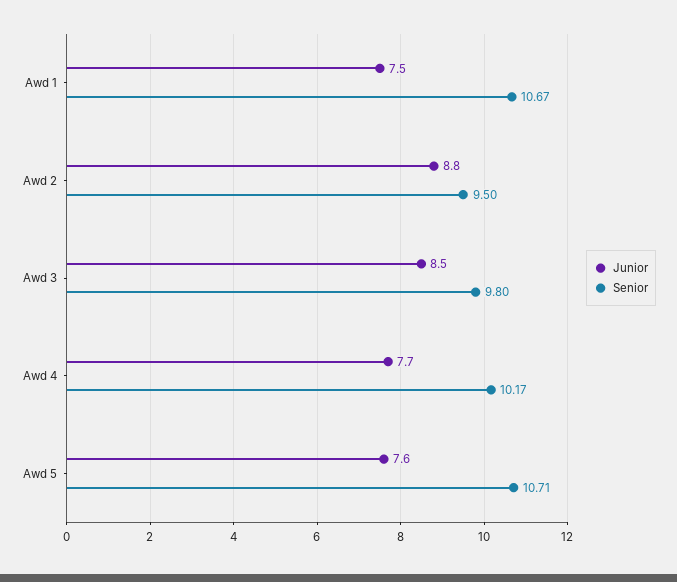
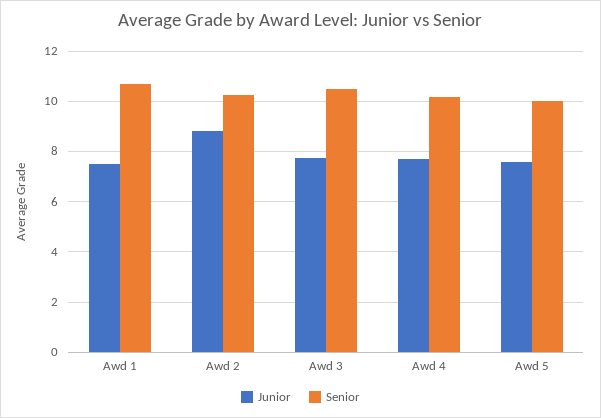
Senior, Awd 2: 9.5 -> 10.25
Junior, Awd 3: 8.5 -> 7.75
Senior, Awd 3: 9.8 -> 10.5
Senior, Awd 5: 10.71 -> 10

